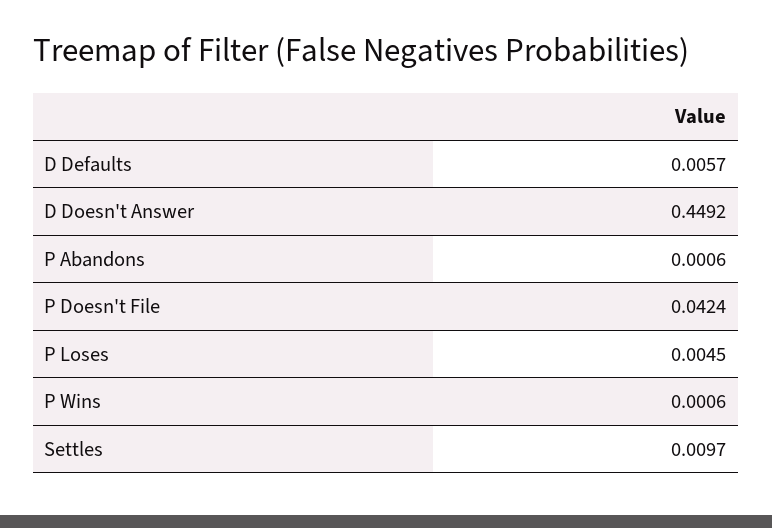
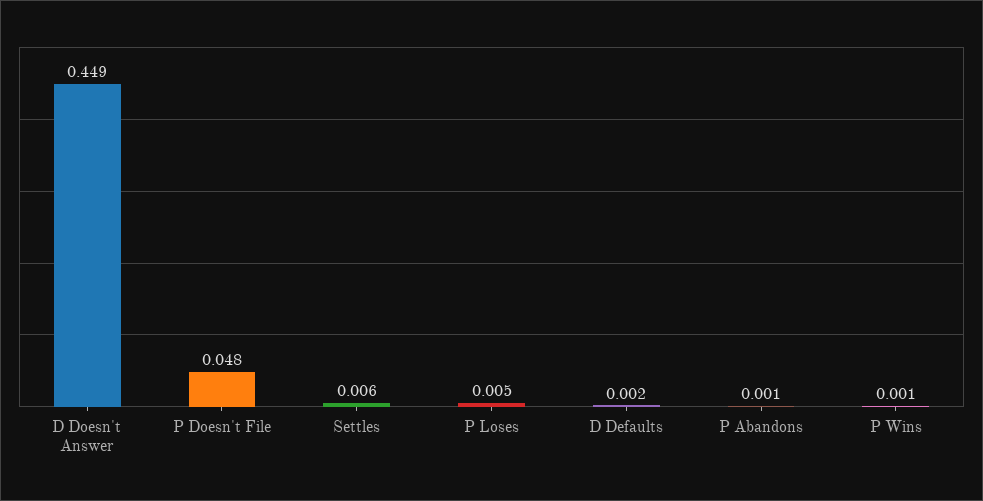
D Defaults: 0.0057 -> 0.002
P Doesn't File: 0.0424 -> 0.048
Settles: 0.0097 -> 0.006

